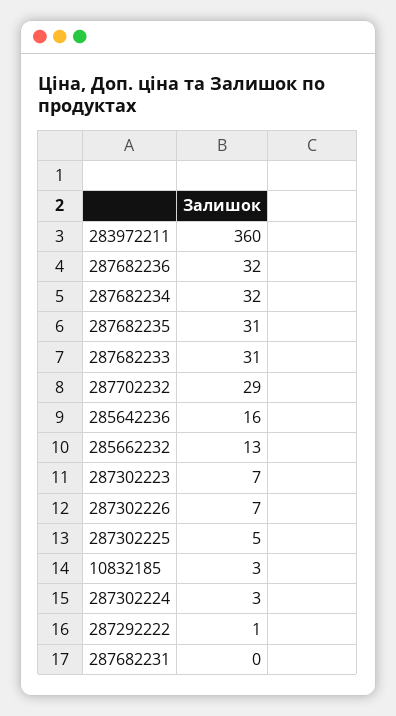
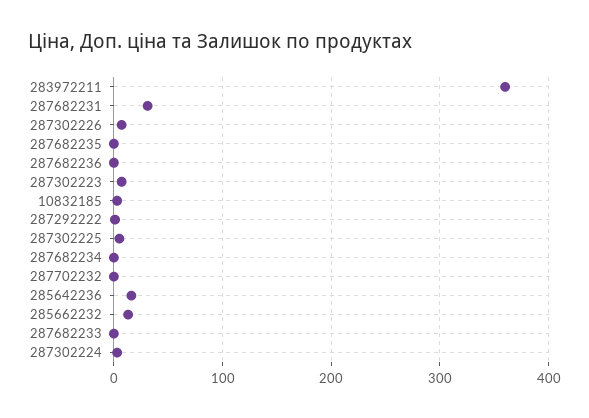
287682236: 32 -> 0
287682234: 32 -> 0
287682235: 31 -> 0
287682233: 31 -> 0
287702232: 29 -> 0
287682231: 0 -> 30

